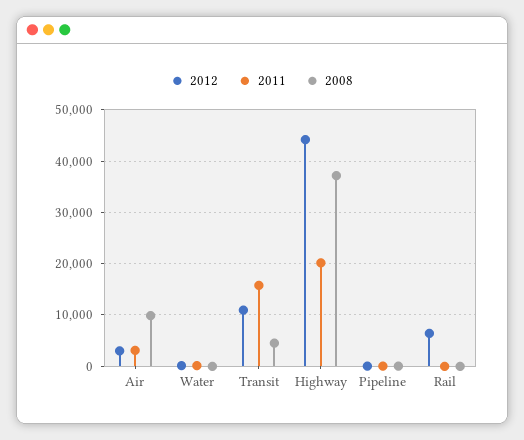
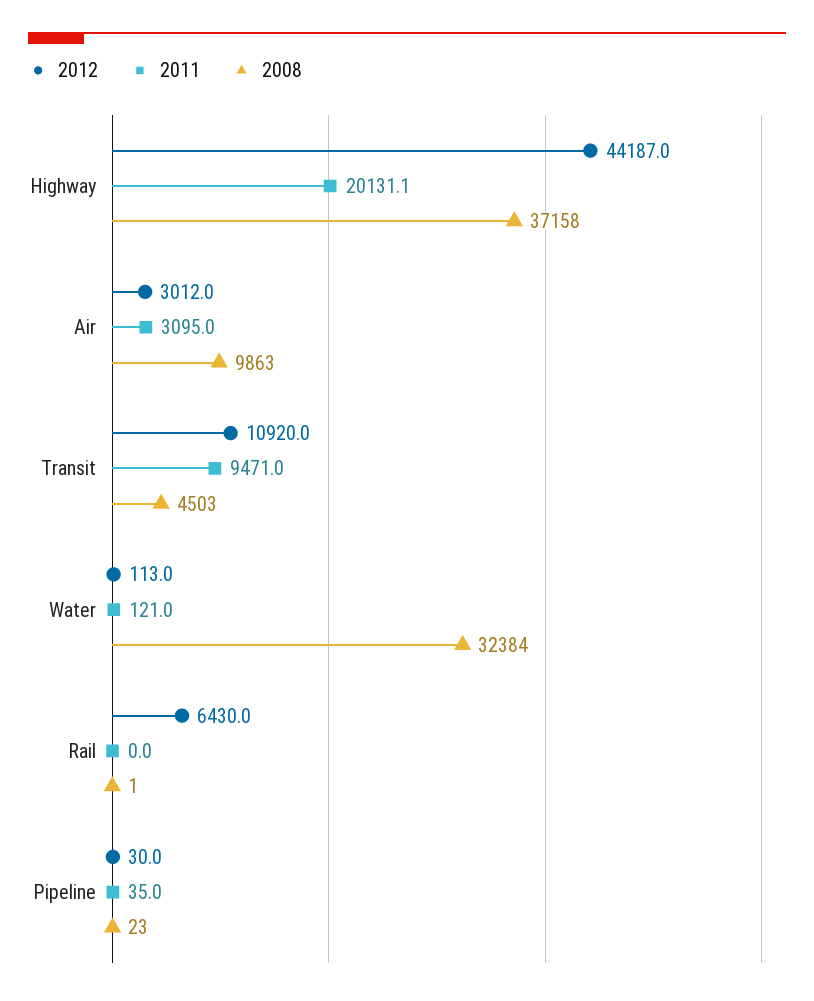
2008, Water: 0 -> 32384
2011, Transit: 16000 -> 9471

